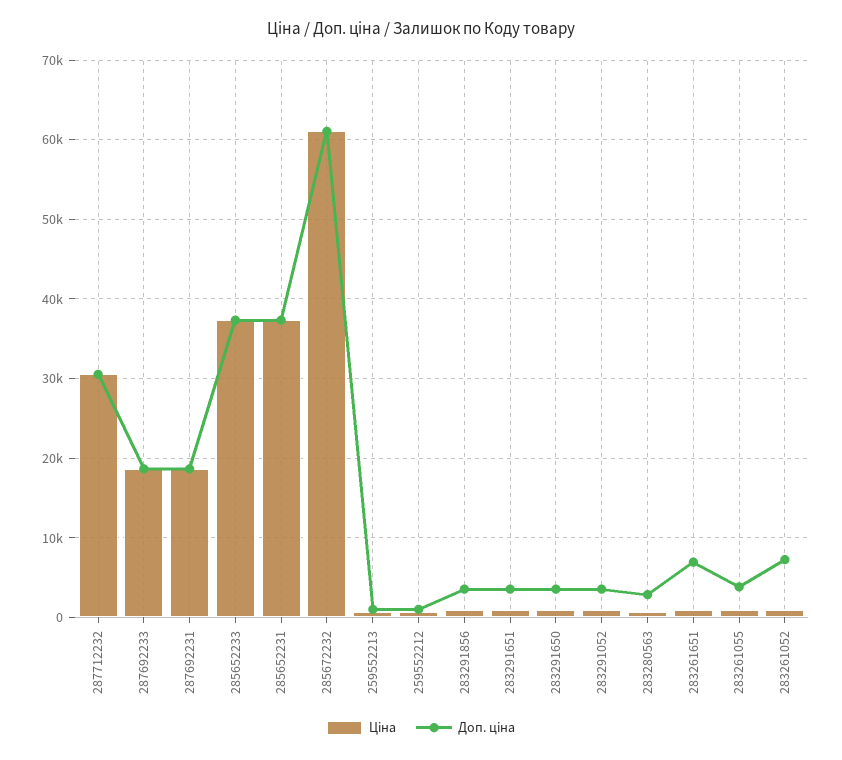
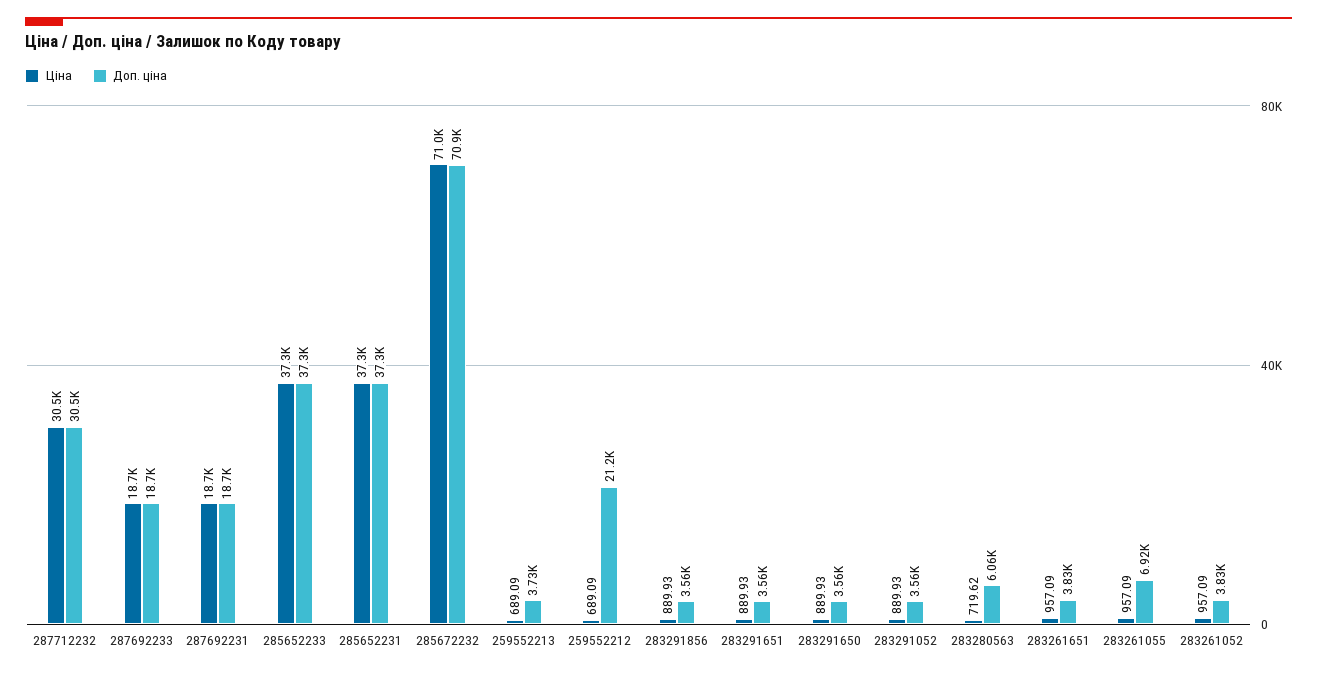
Ціна, 285672232: 61000 -> 71000
Доп. ціна, 285672232: 61000 -> 70900
Доп. ціна, 259552213: 1000 -> 3730
Доп. ціна, 259552212: 1000 -> 21200
Доп. ціна, 283280563: 3000 -> 6060
Доп. ціна, 283261651: 7000 -> 3830
Доп. ціна, 283261055: 4000 -> 6920
Доп. ціна, 283261052: 7000 -> 3830

